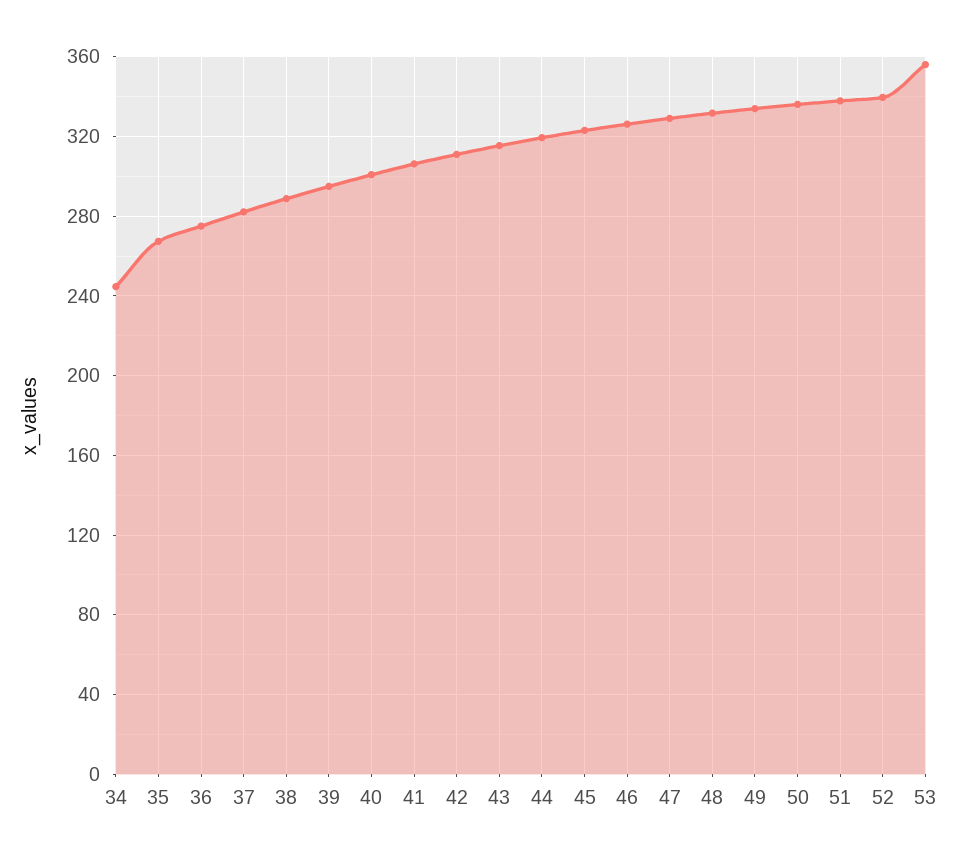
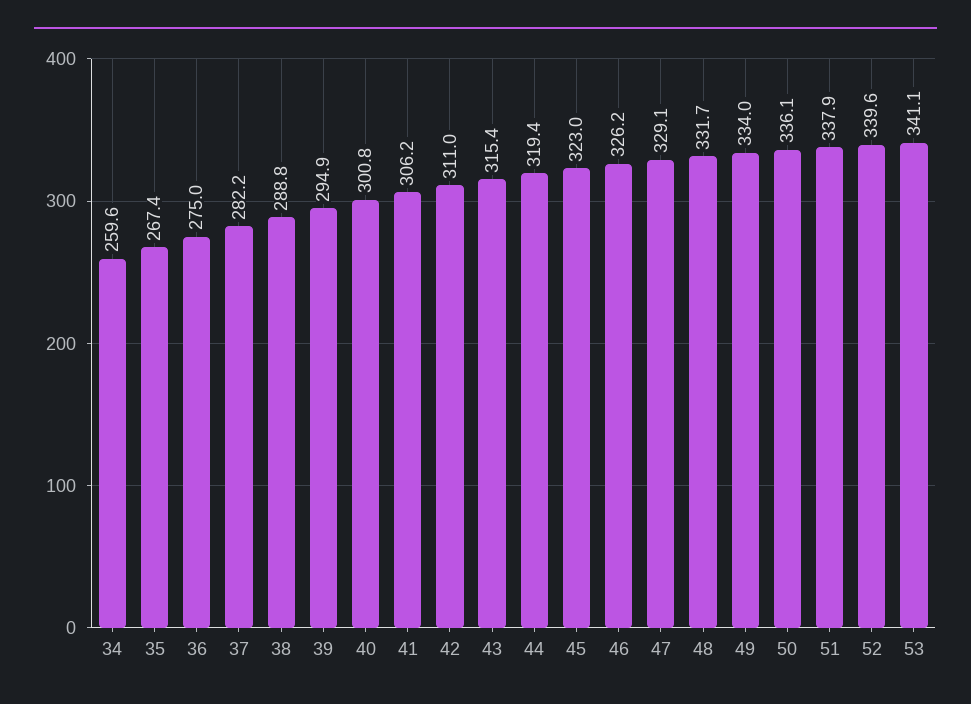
34: 245 -> 259.6
53: 355 -> 341.1

